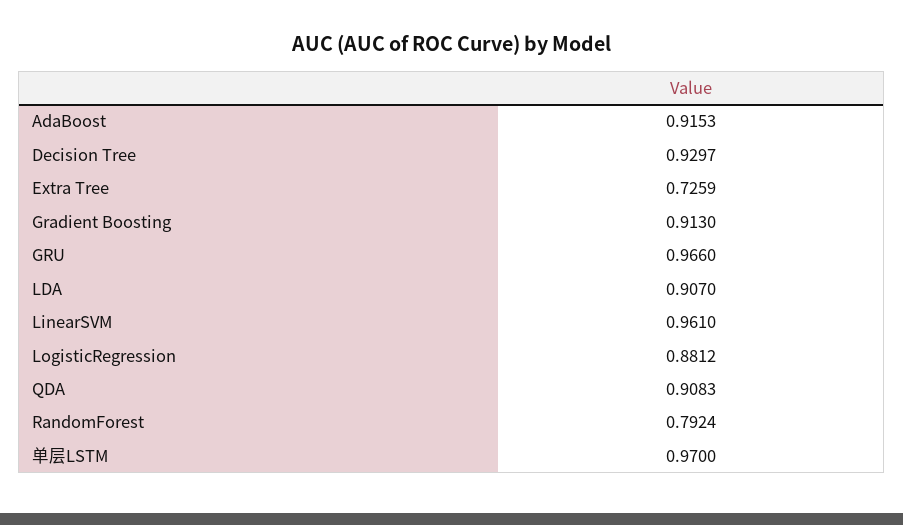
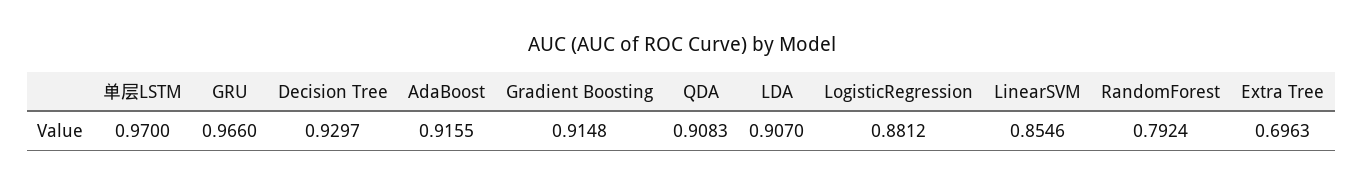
AdaBoost: 0.9153 -> 0.9155
Extra Tree: 0.7259 -> 0.6963
Gradient Boosting: 0.913 -> 0.9148
LinearSVM: 0.961 -> 0.8546

